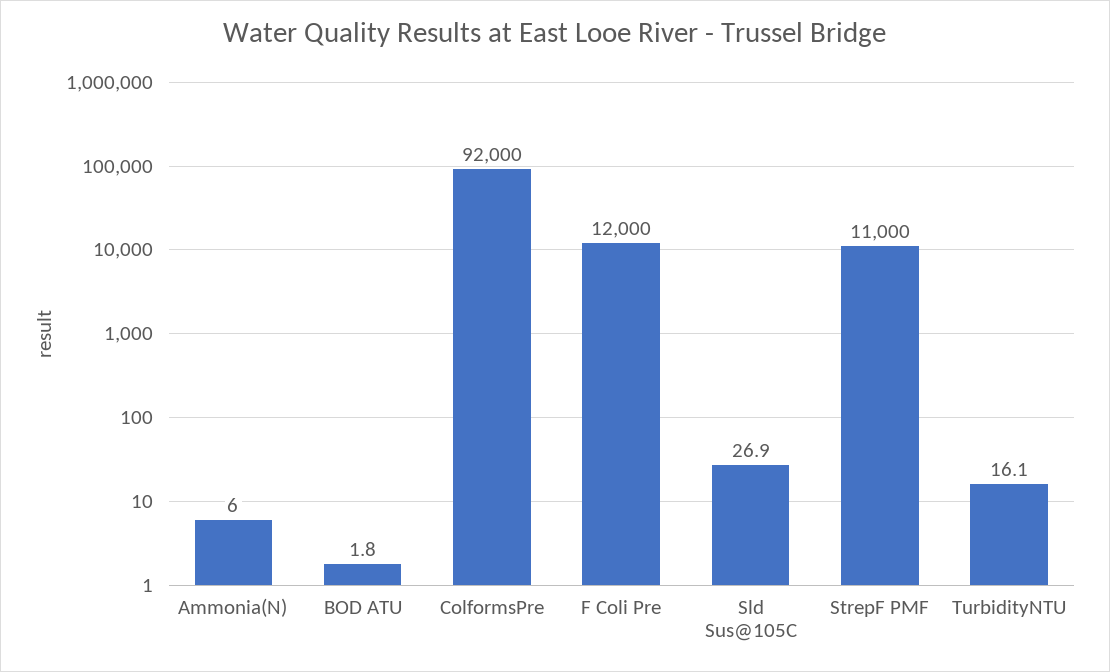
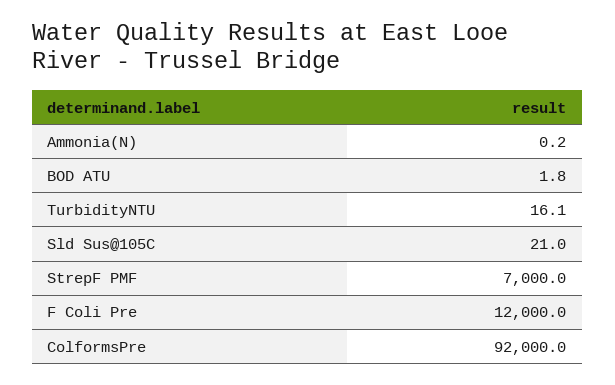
Ammonia(N): 6 -> 0.2
Sld Sus@105C: 26.9 -> 21
StrepF PMF: 11000 -> 7000

